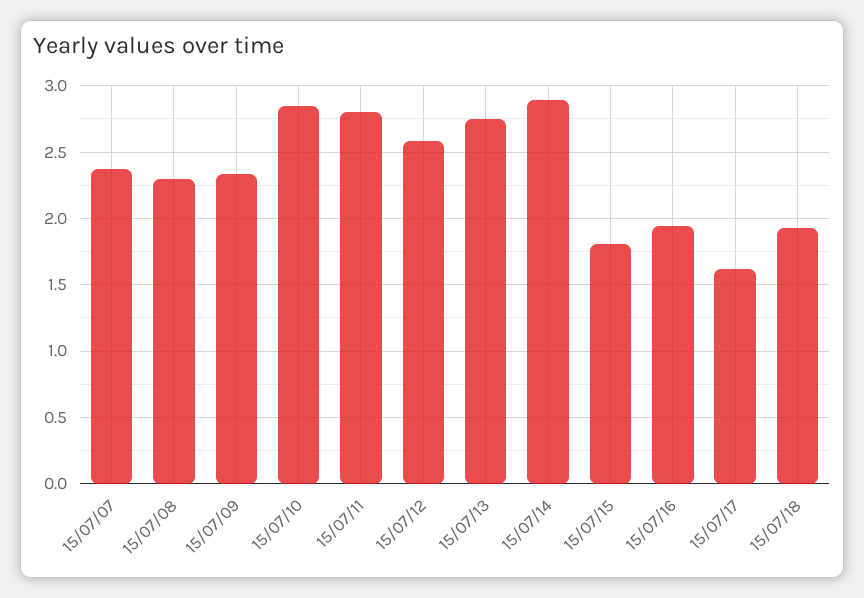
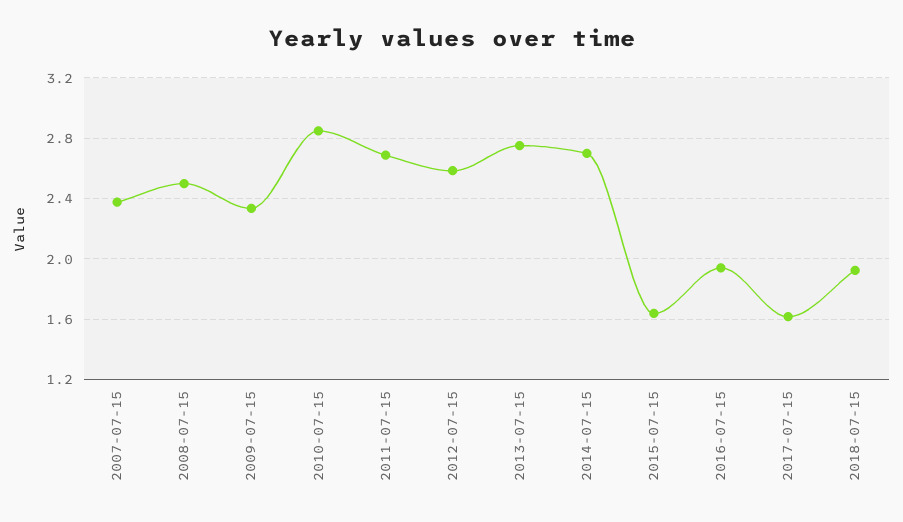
15/07/08: 2.3 -> 2.5
15/07/11: 2.8 -> 2.7
15/07/14: 2.9 -> 2.7
15/07/15: 1.8 -> 1.65

